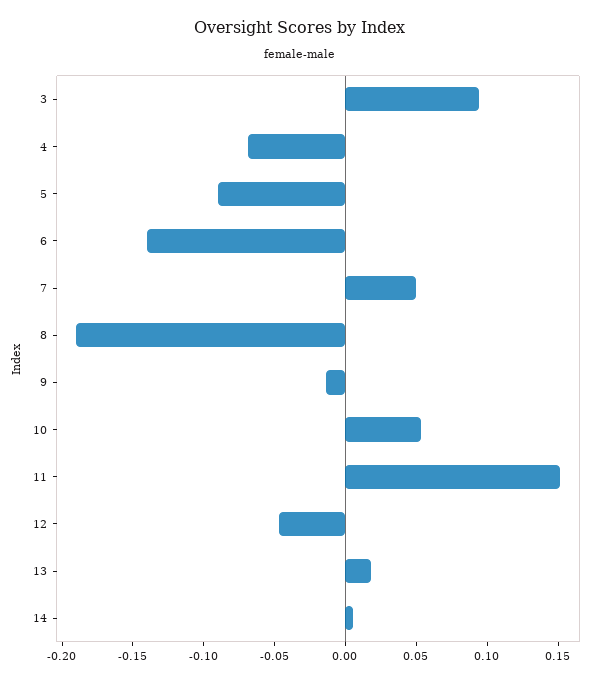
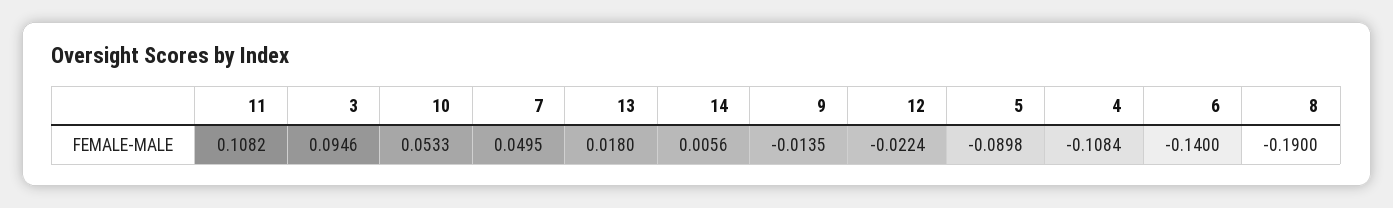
4: -0.07 -> -0.1084
11: 0.15 -> 0.1082
12: -0.05 -> -0.0224

